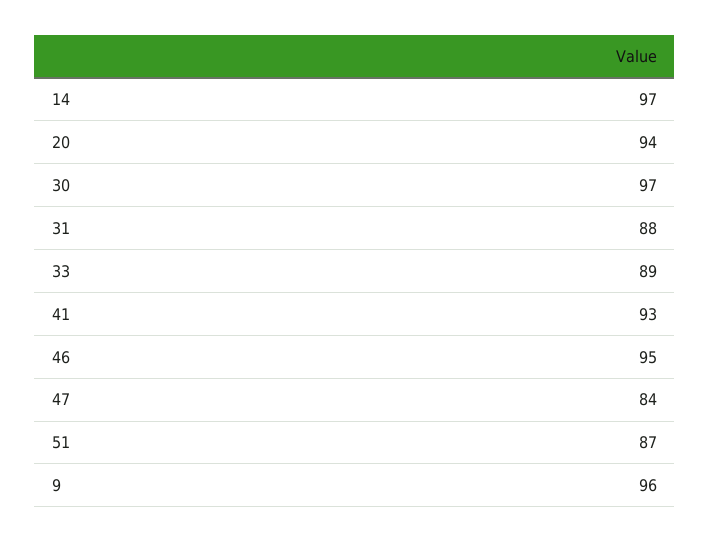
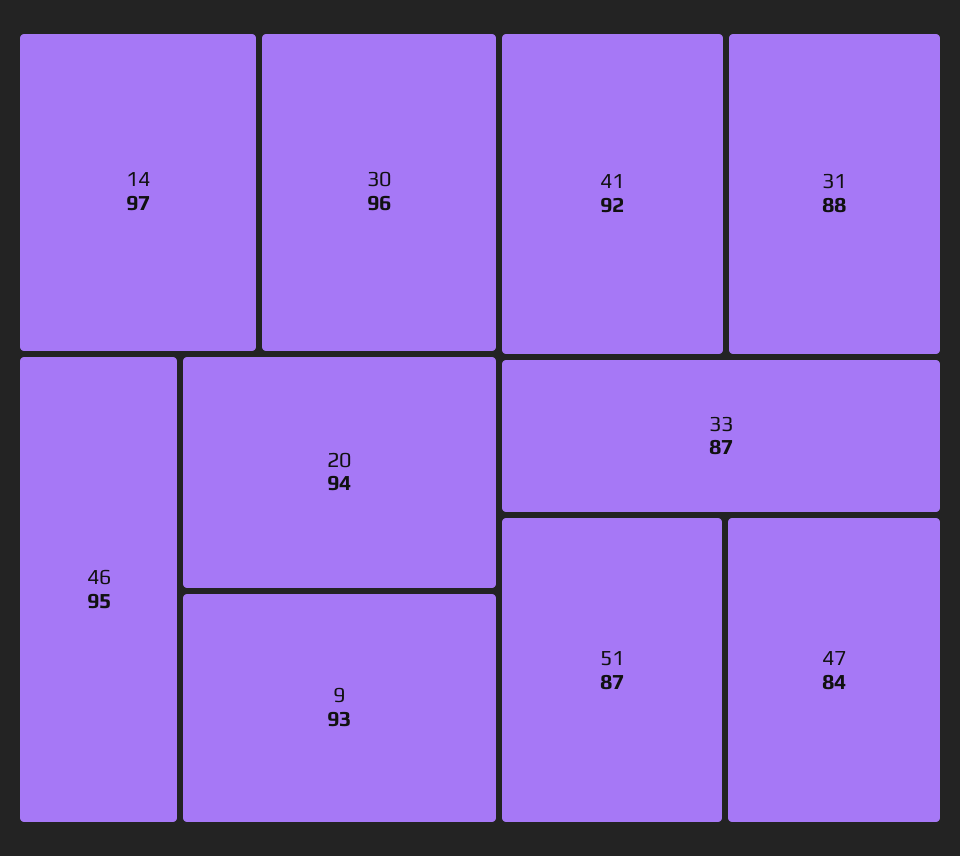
30: 97 -> 96
33: 89 -> 87
41: 93 -> 92
9: 96 -> 93

